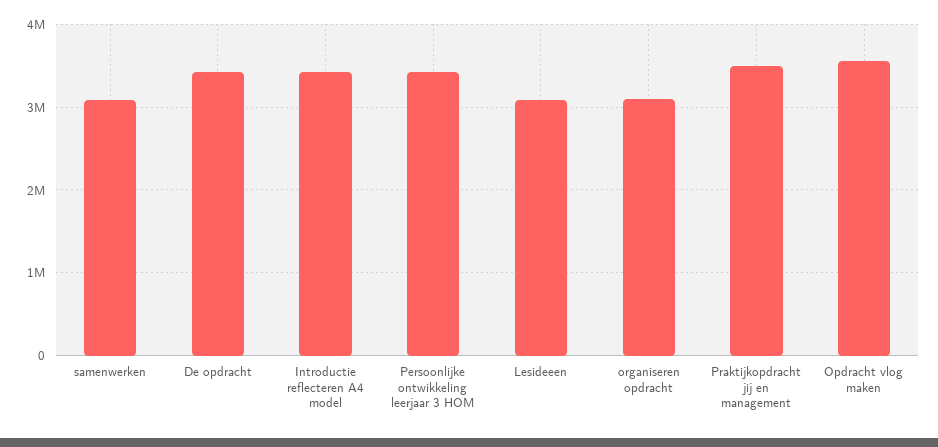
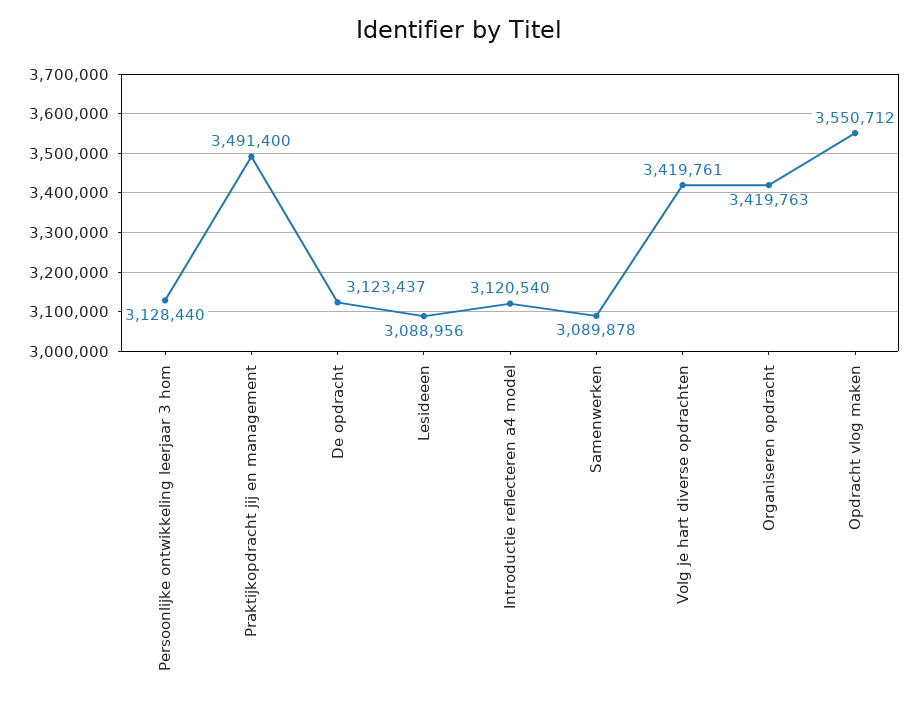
De opdracht: 3400000 -> 3123437
Introductie reflecteren A4 model: 3400000 -> 3120540
Persoonlijke ontwikkeling leerjaar 3 HOM: 3400000 -> 3128440
organiseren opdracht: 3100000 -> 3419763
Volg je hart diverse opdrachten: none -> 3419761

